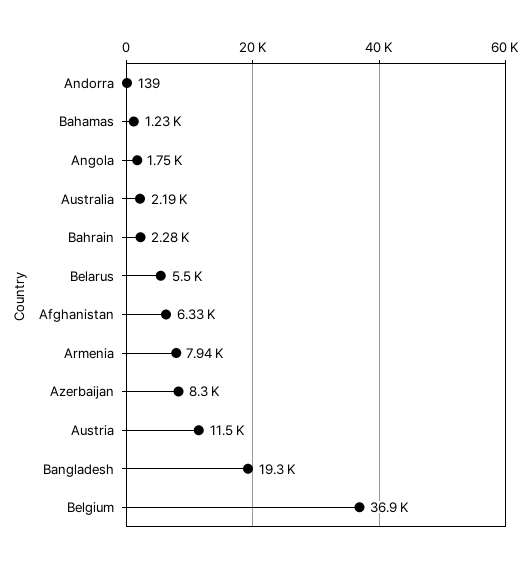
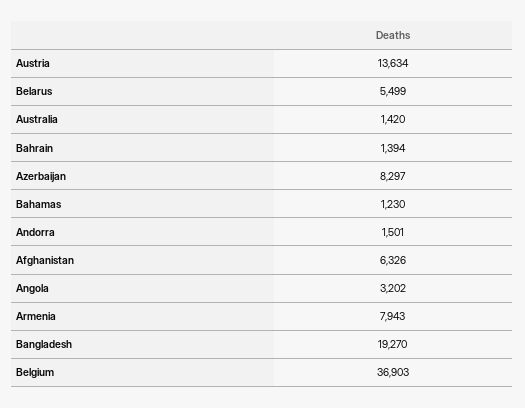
Andorra: 139 -> 1501
Angola: 1750 -> 3202
Australia: 2190 -> 1420
Bahrain: 2280 -> 1394
Austria: 11500 -> 13634

